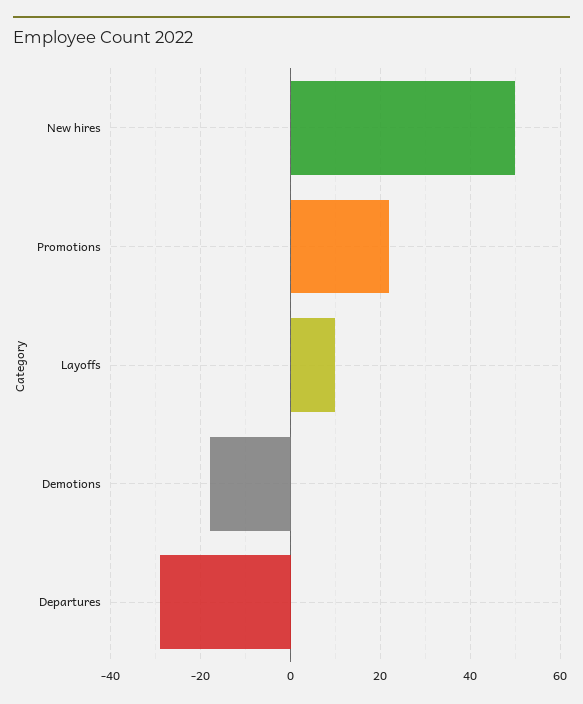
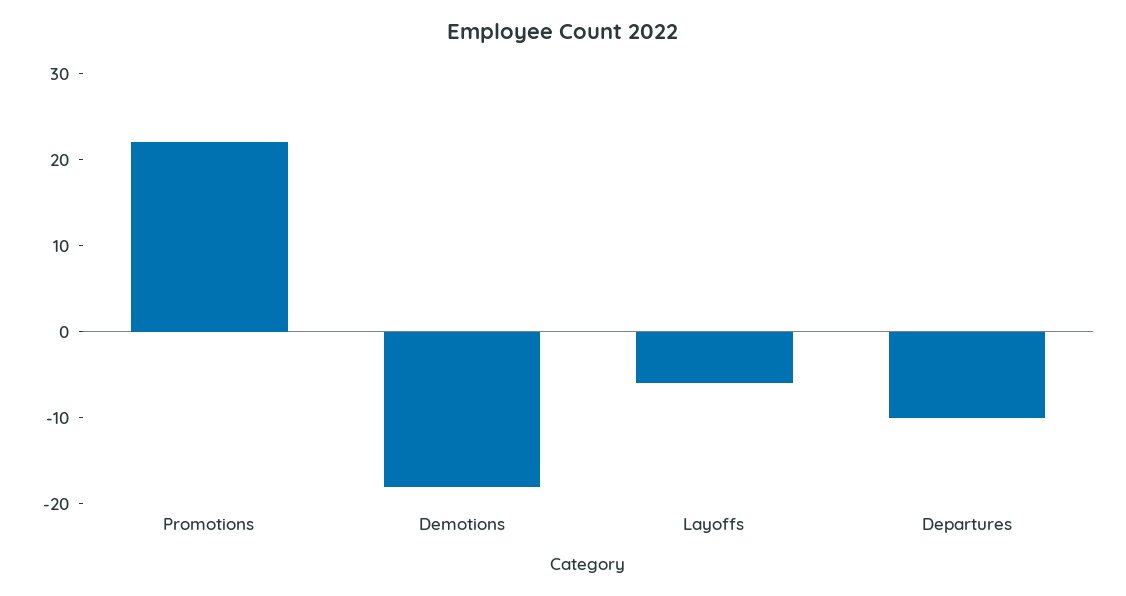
New hires: 50 -> none
Layoffs: 10 -> -6
Departures: -30 -> -10

